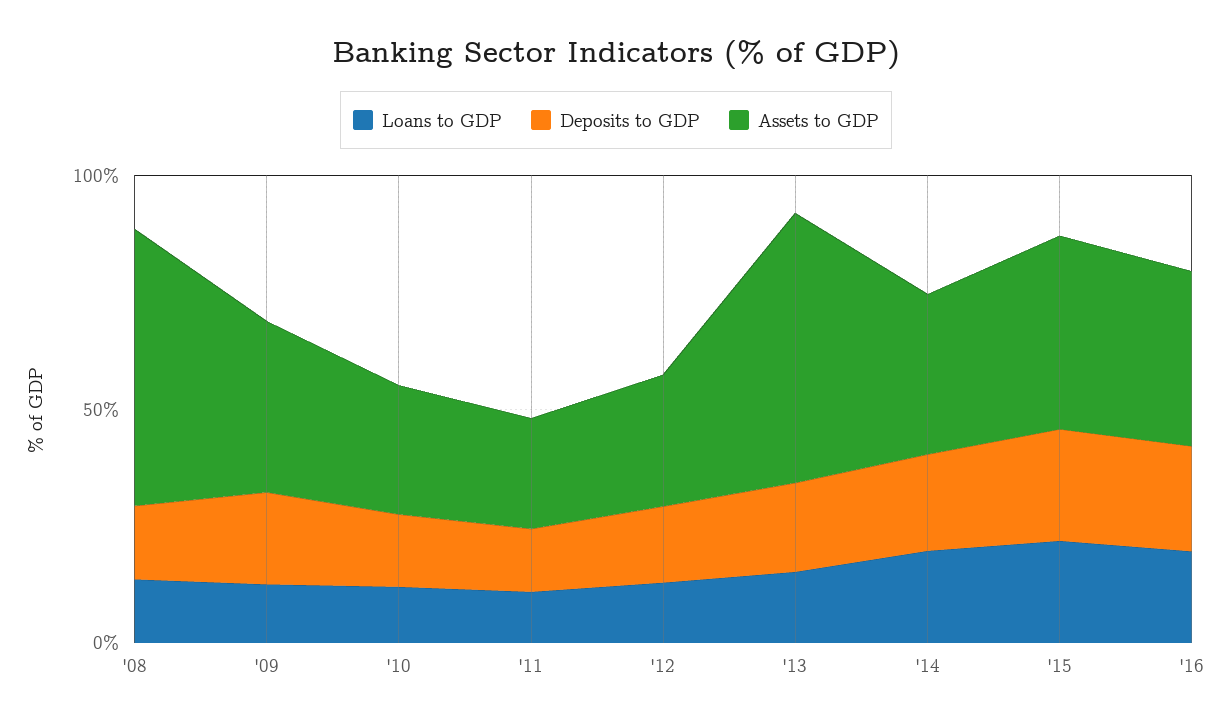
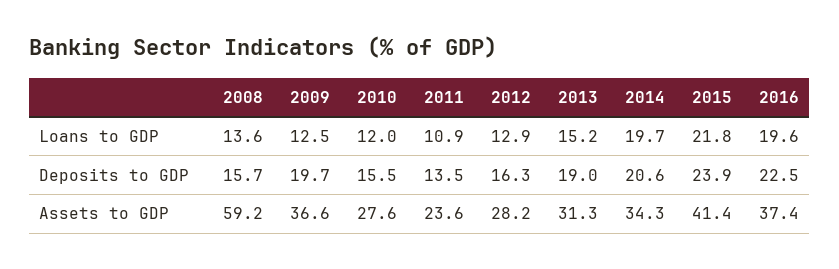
Assets to GDP, '13: 60 -> 31.3

